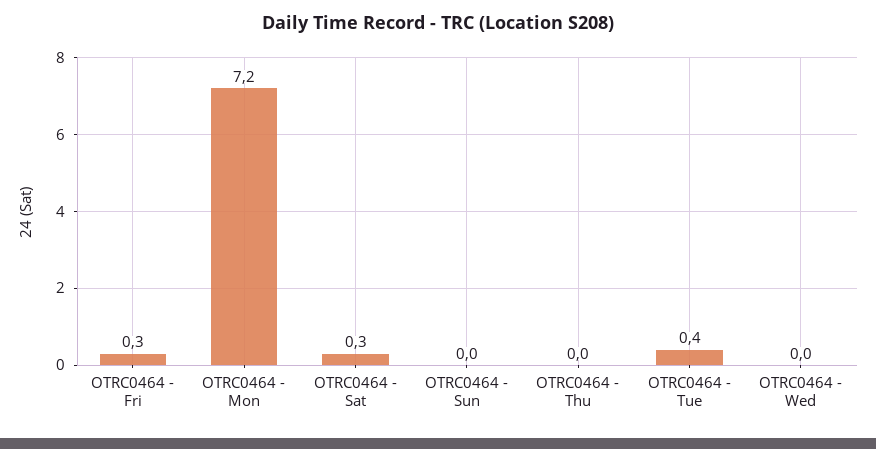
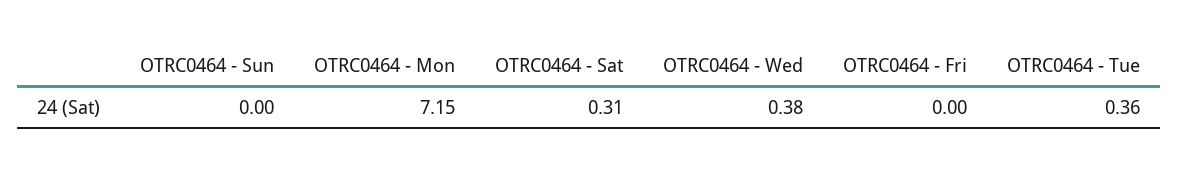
OTRC0464 - Fri: 0.3 -> 0
OTRC0464 - Thu: 0 -> none
OTRC0464 - Wed: 0 -> 0.38

